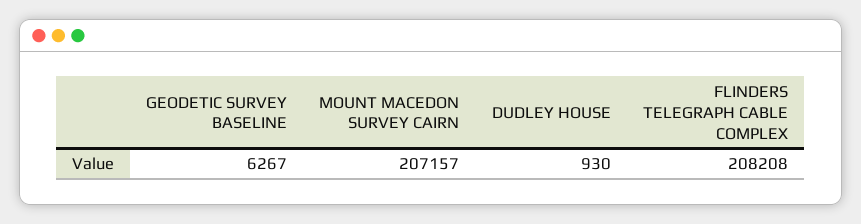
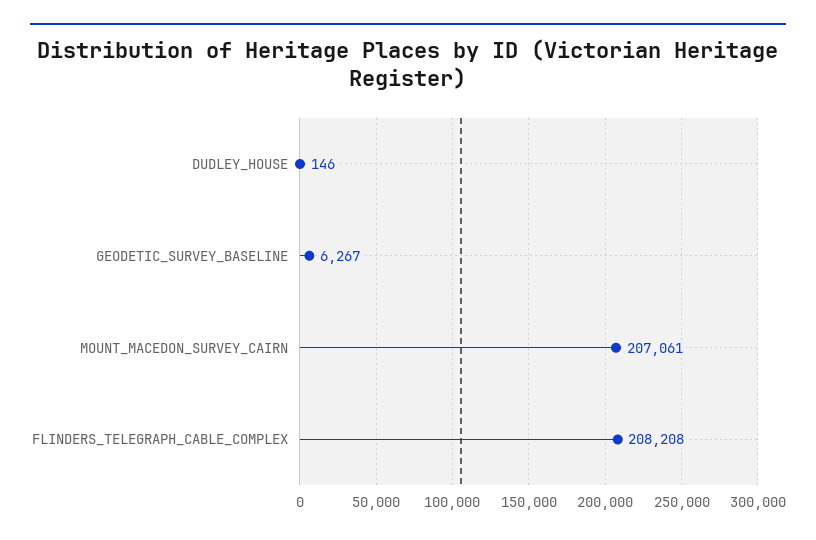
MOUNT MACEDON SURVEY CAIRN: 207157 -> 207061
DUDLEY HOUSE: 930 -> 146

